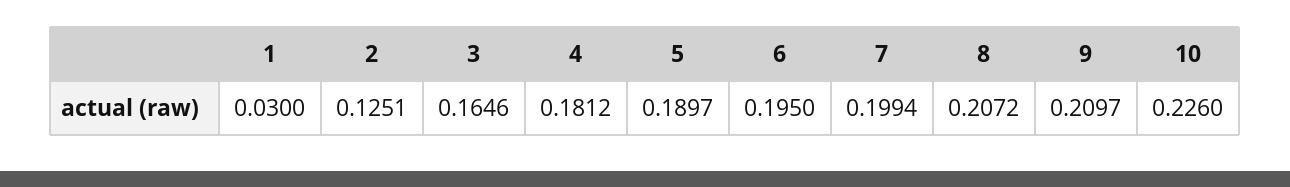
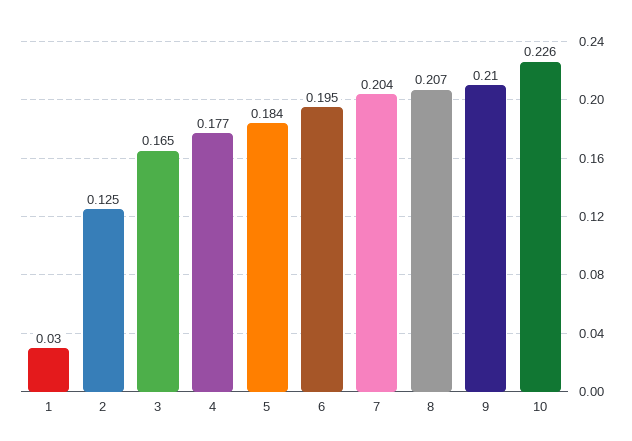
4: 0.1812 -> 0.177
5: 0.1897 -> 0.184
7: 0.1994 -> 0.204

